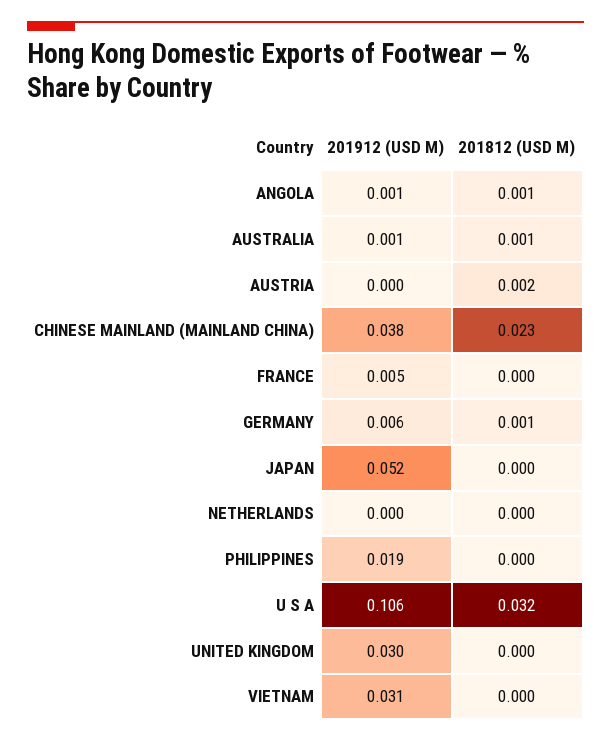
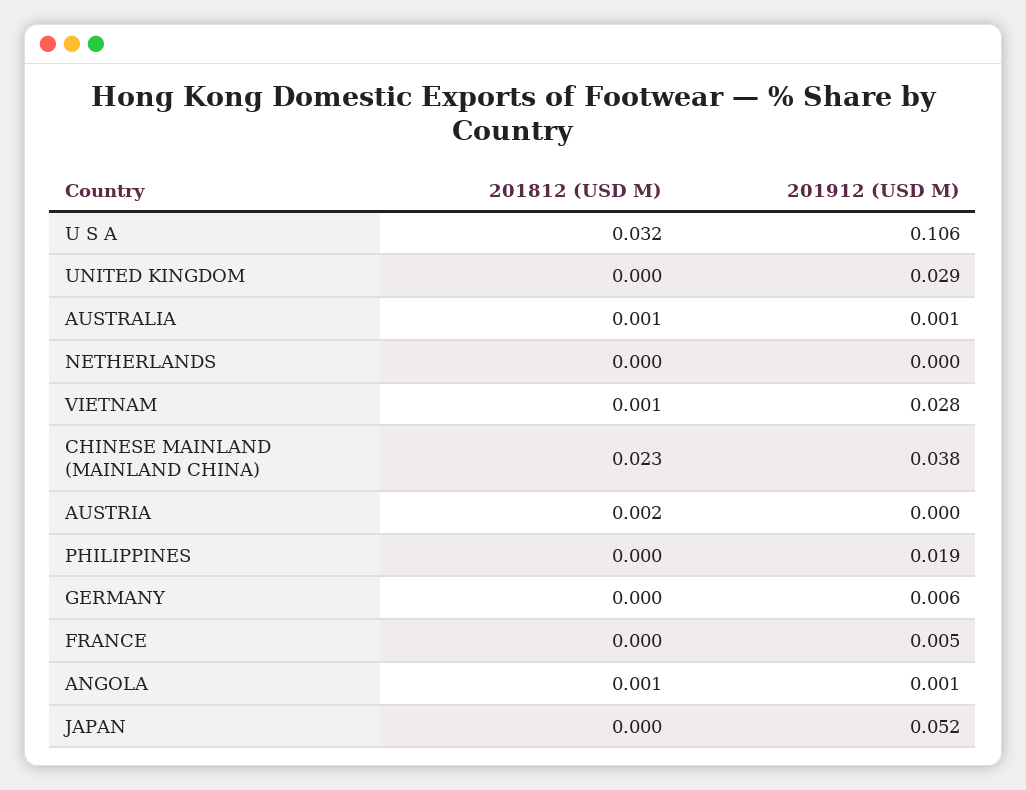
201812 (USD M), GERMANY: 0.001 -> 0
201912 (USD M), UNITED KINGDOM: 0.03 -> 0.029
201912 (USD M), VIETNAM: 0.031 -> 0.028
201812 (USD M), VIETNAM: 0 -> 0.001

